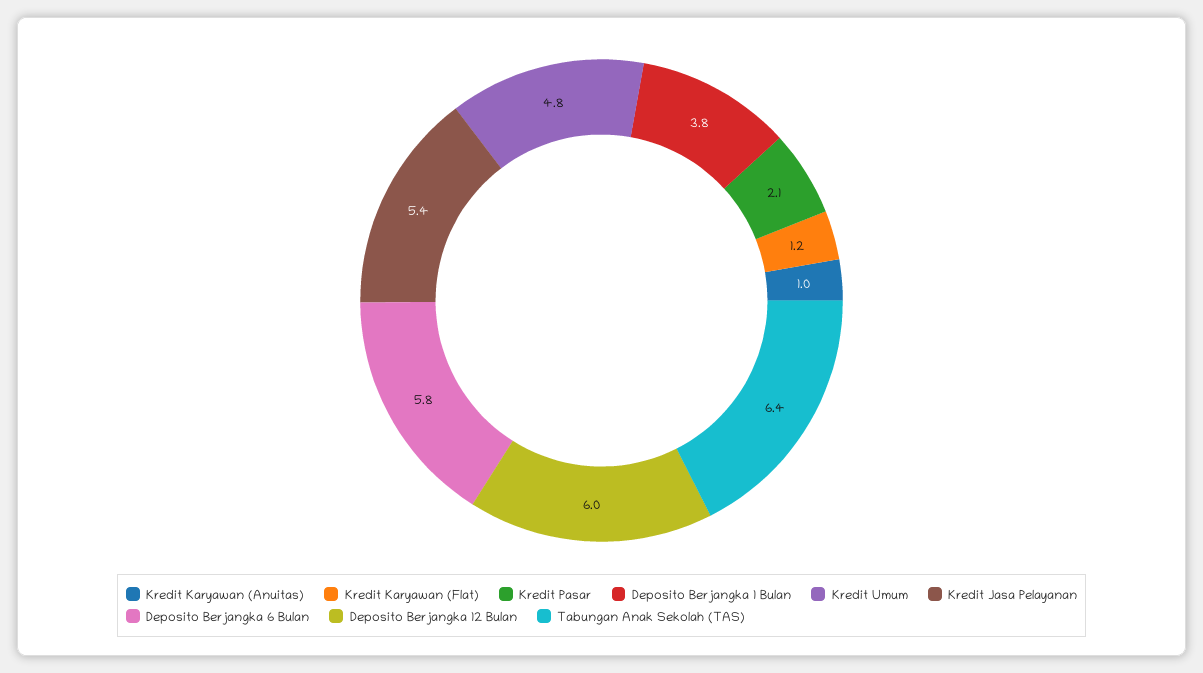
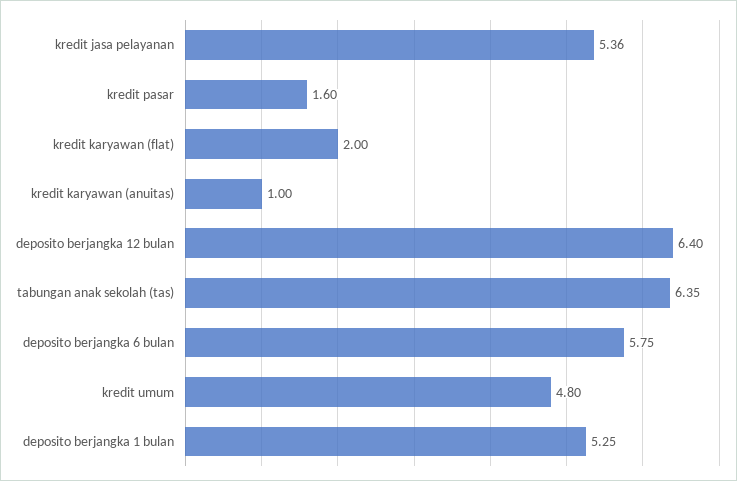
Kredit Karyawan (Flat): 1.2 -> 2
Kredit Pasar: 2.1 -> 1.6
Deposito Berjangka 1 Bulan: 3.8 -> 5.25
Deposito Berjangka 12 Bulan: 6 -> 6.4

